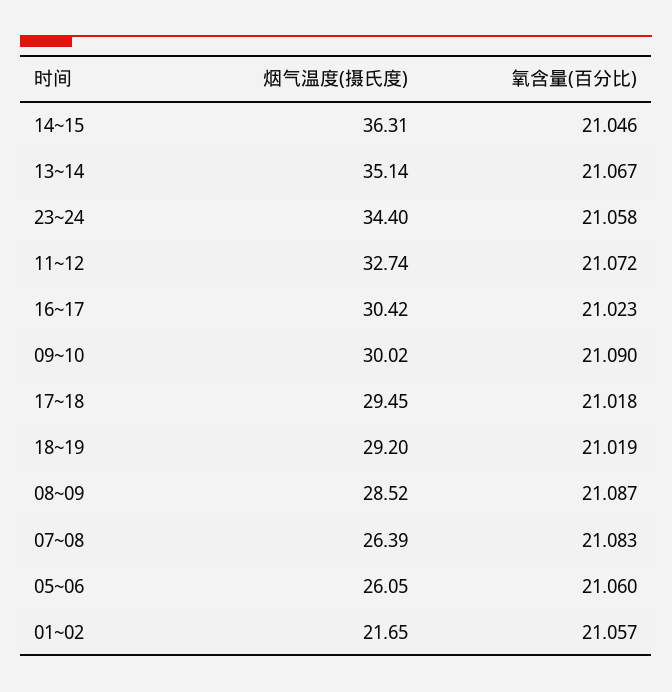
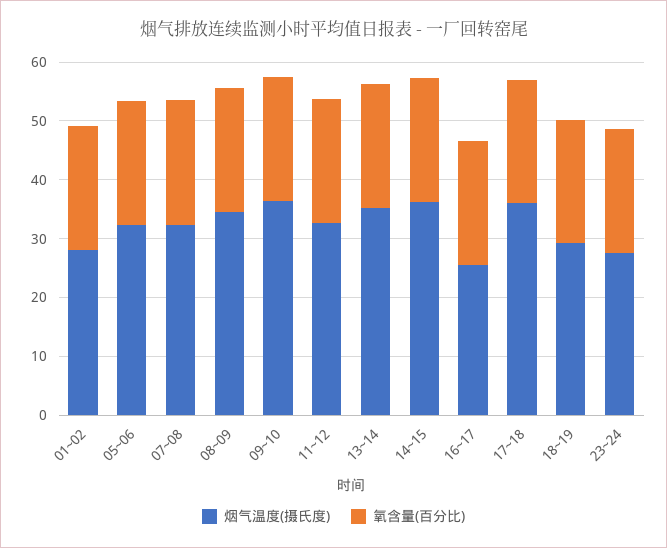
烟气温度(摄氏度), 23~24: 34.4 -> 28
烟气温度(摄氏度), 16~17: 30.42 -> 26
烟气温度(摄氏度), 09~10: 30.02 -> 36
烟气温度(摄氏度), 17~18: 29.45 -> 36
烟气温度(摄氏度), 08~09: 28.52 -> 34
烟气温度(摄氏度), 07~08: 26.39 -> 32
烟气温度(摄氏度), 05~06: 26.05 -> 32
烟气温度(摄氏度), 01~02: 21.65 -> 28

